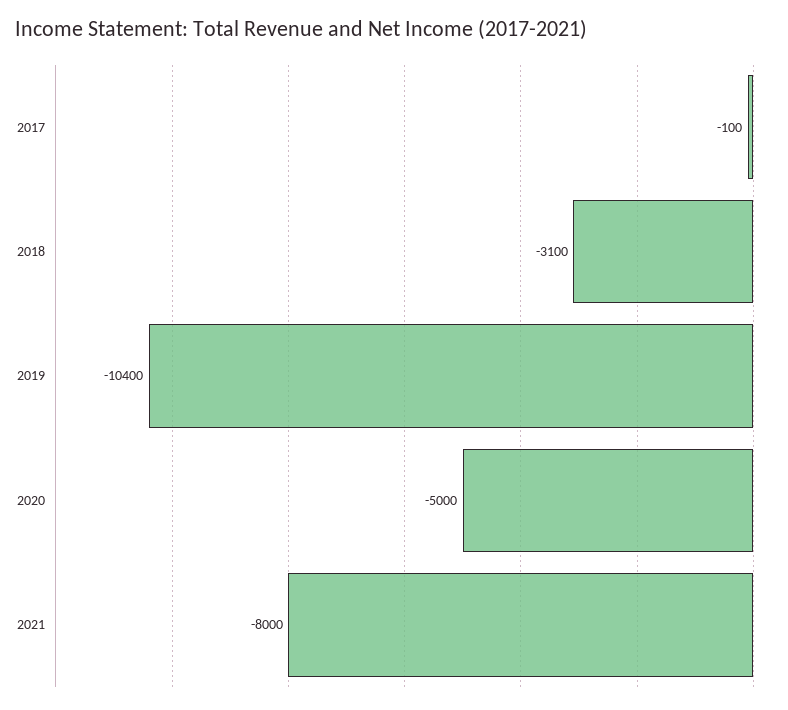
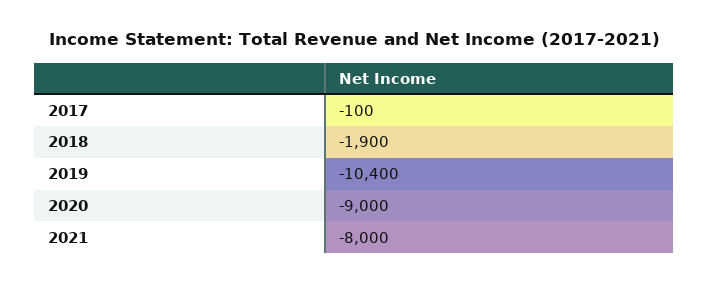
2018: -3100 -> -1900
2020: -5000 -> -9000

